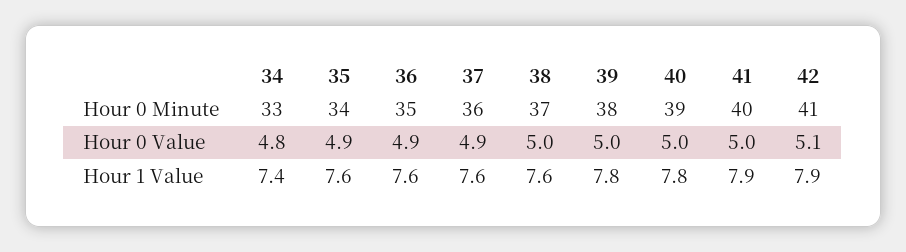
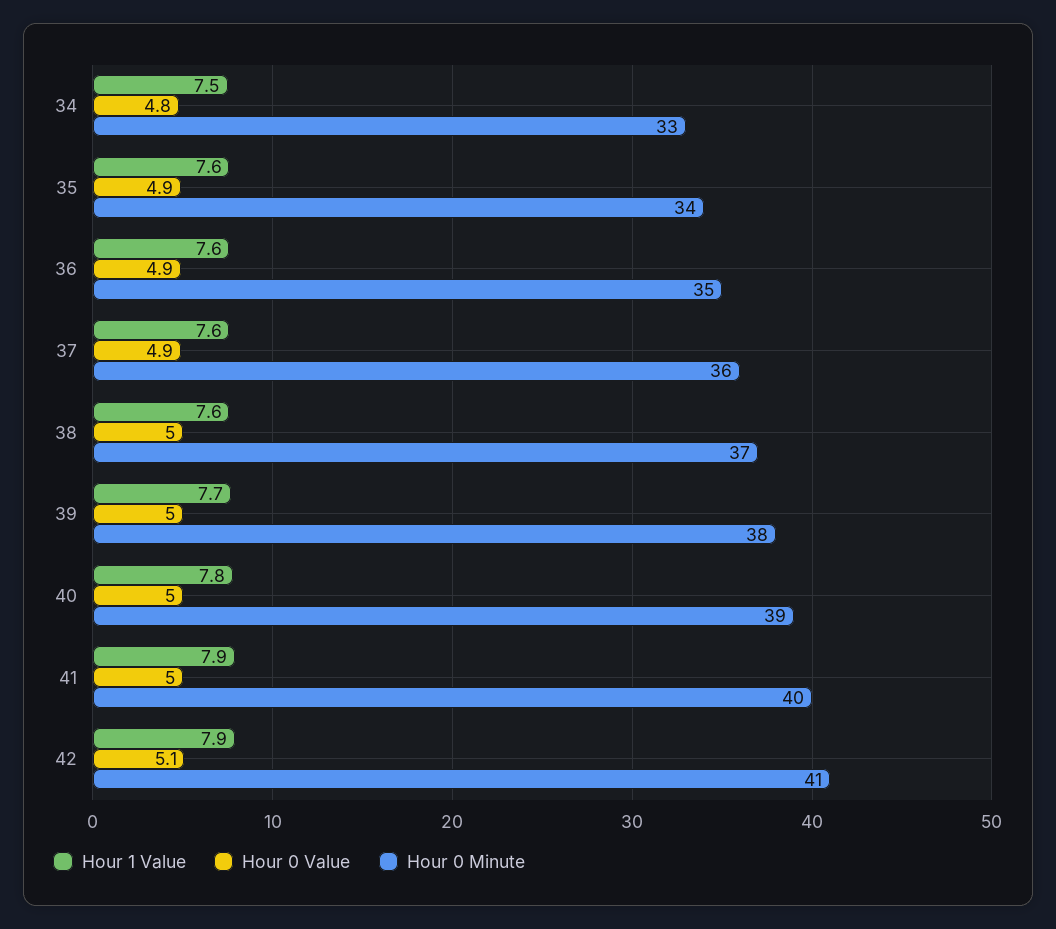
Hour 1 Value, 34: 7.4 -> 7.5
Hour 1 Value, 39: 7.8 -> 7.7

